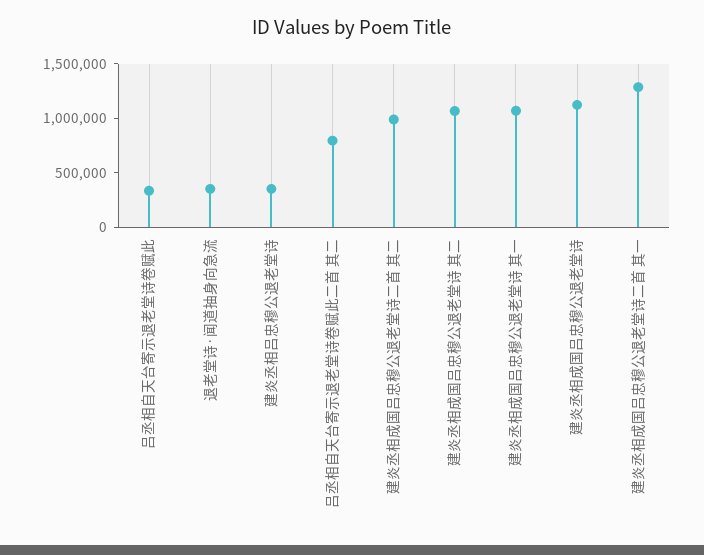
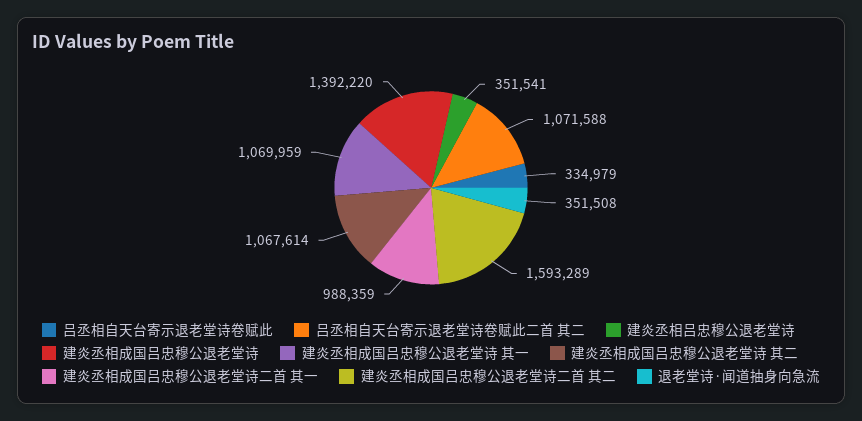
吕丞相自天台寄示退老堂诗卷赋此二首 其二: 800000 -> 1071588
建炎丞相成国吕忠穆公退老堂诗二首 其二: 1000000 -> 1593289
建炎丞相成国吕忠穆公退老堂诗: 1100000 -> 1392220
建炎丞相成国吕忠穆公退老堂诗二首 其一: 1300000 -> 988359

